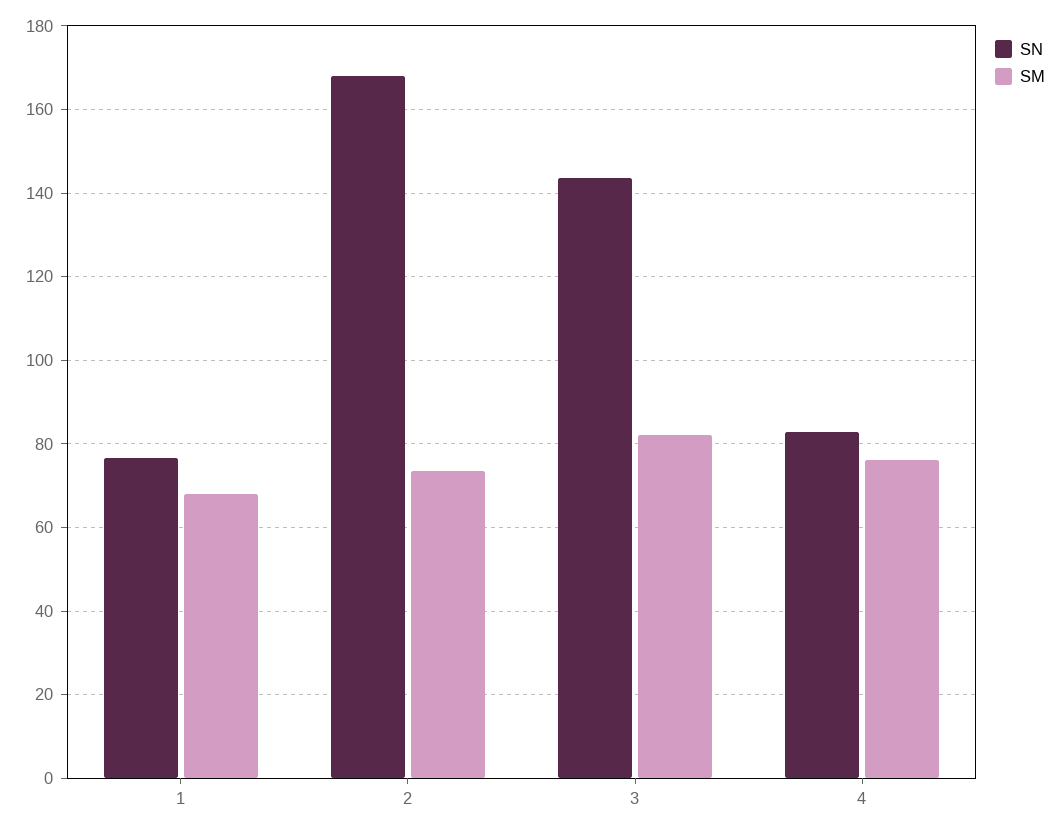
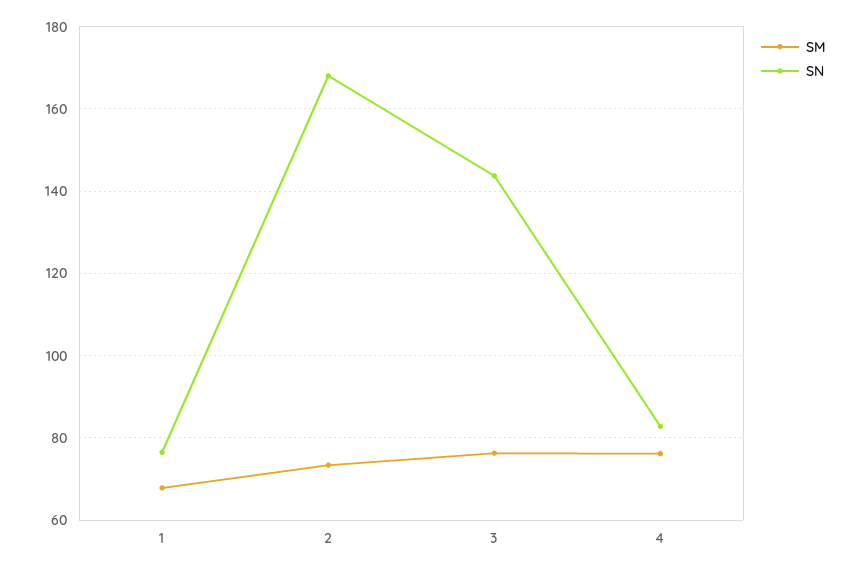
SM, 3: 82 -> 76

